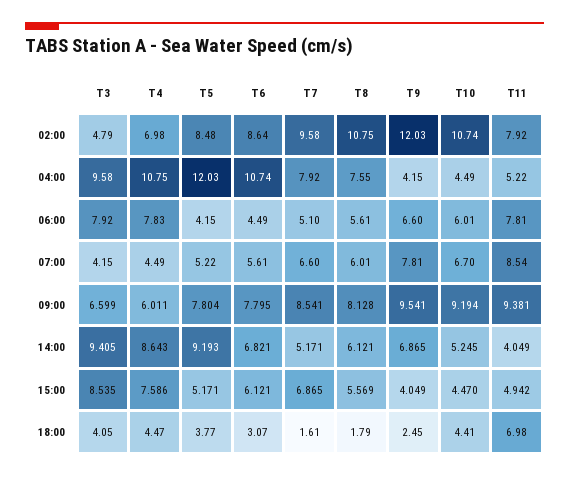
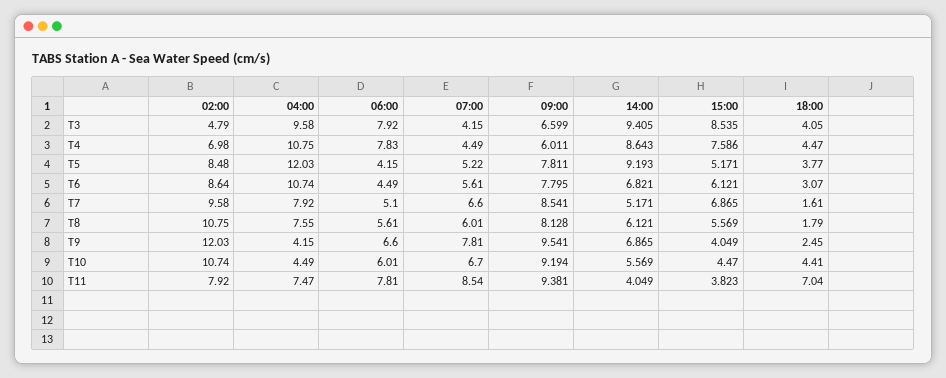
T11, 04:00: 5.22 -> 7.47
T5, 09:00: 7.804 -> 7.811
T10, 14:00: 5.245 -> 5.569
T11, 15:00: 4.942 -> 3.823
T11, 18:00: 6.98 -> 7.04

